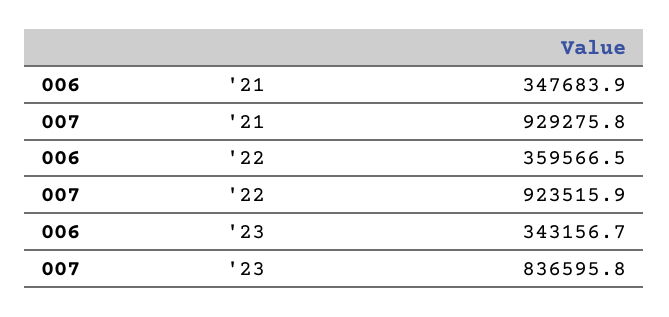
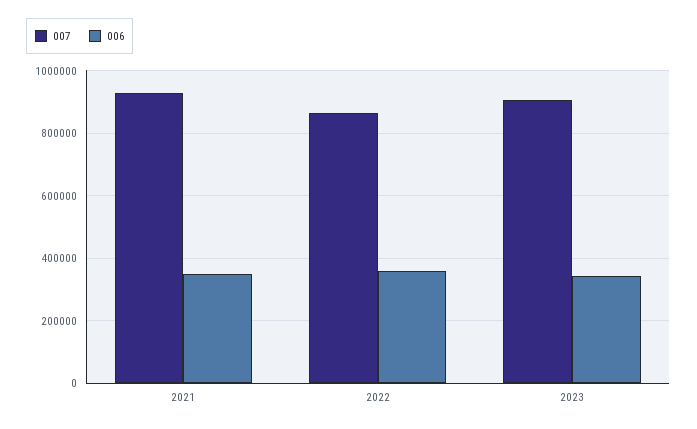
007, '22: 923515.9 -> 860000
007, '23: 836595.8 -> 900000

